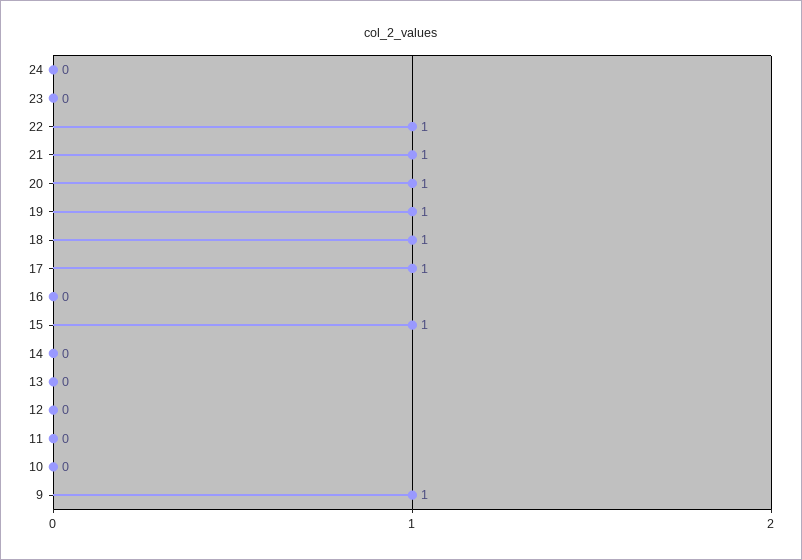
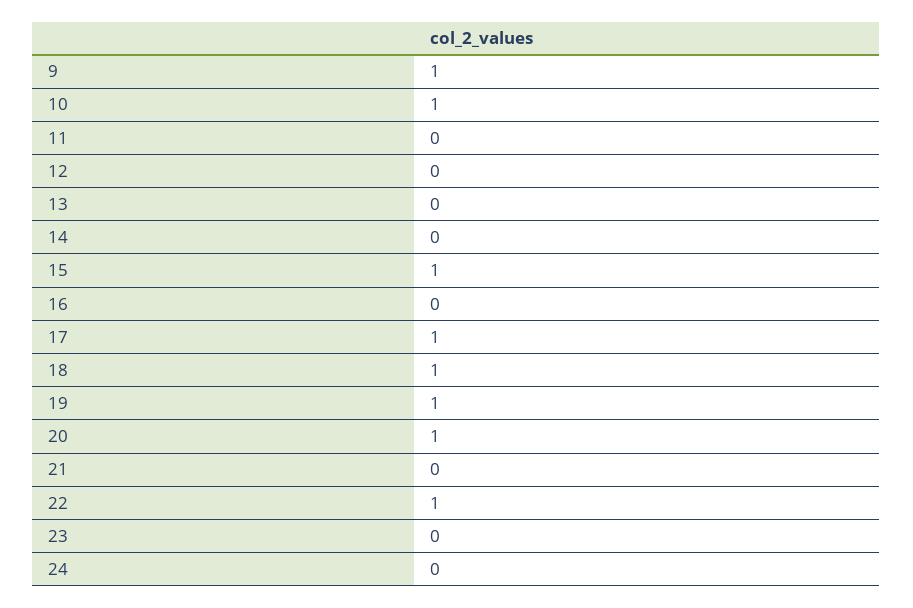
21: 1 -> 0
10: 0 -> 1

